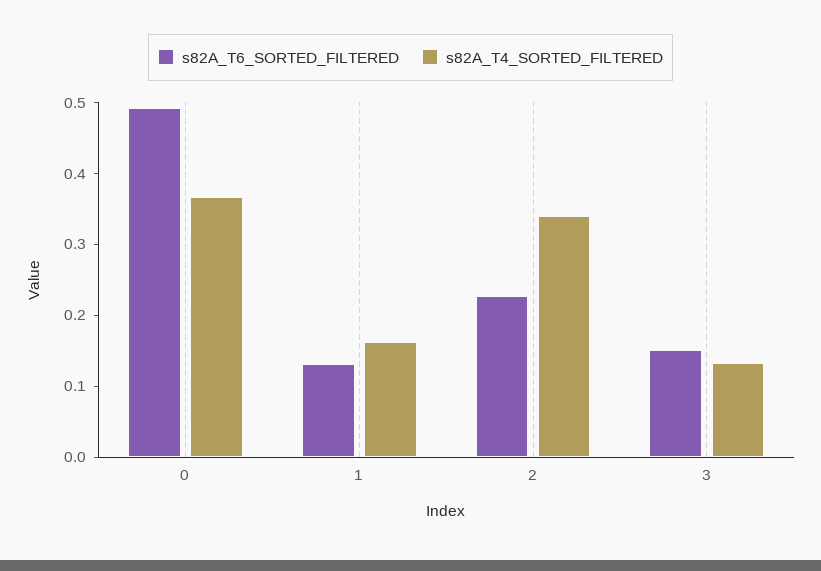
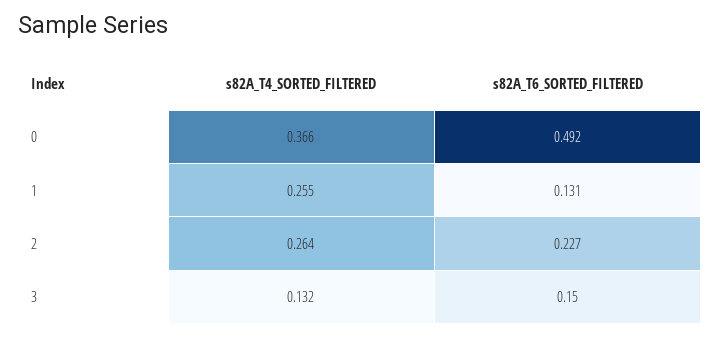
s82A_T4_SORTED_FILTERED, 1: 0.16 -> 0.255
s82A_T4_SORTED_FILTERED, 2: 0.34 -> 0.264

